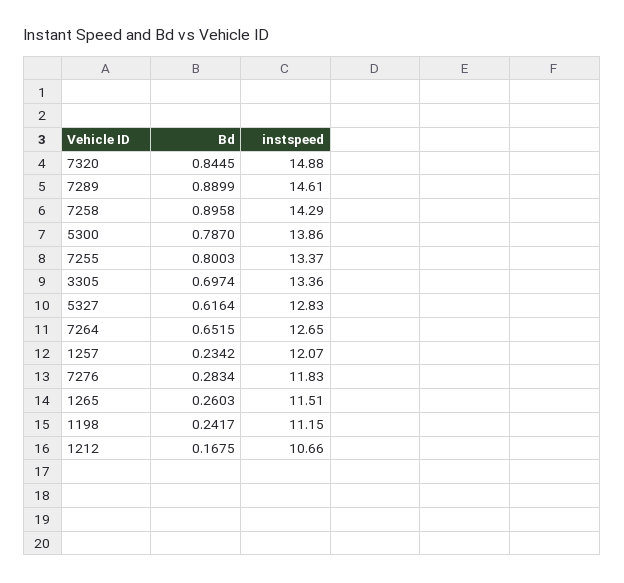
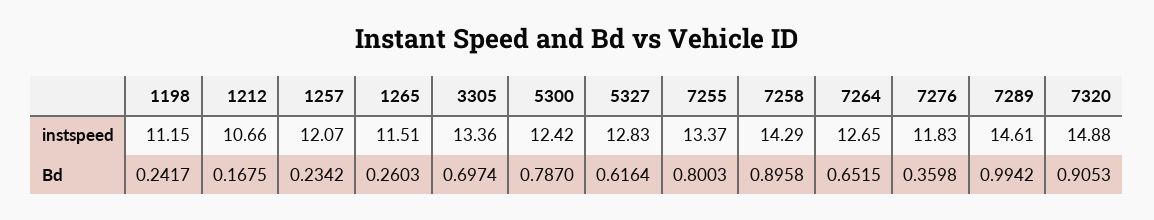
Bd, 7320: 0.8445 -> 0.9053
Bd, 7289: 0.8899 -> 0.9942
instspeed, 5300: 13.86 -> 12.42
Bd, 7276: 0.2834 -> 0.3598

